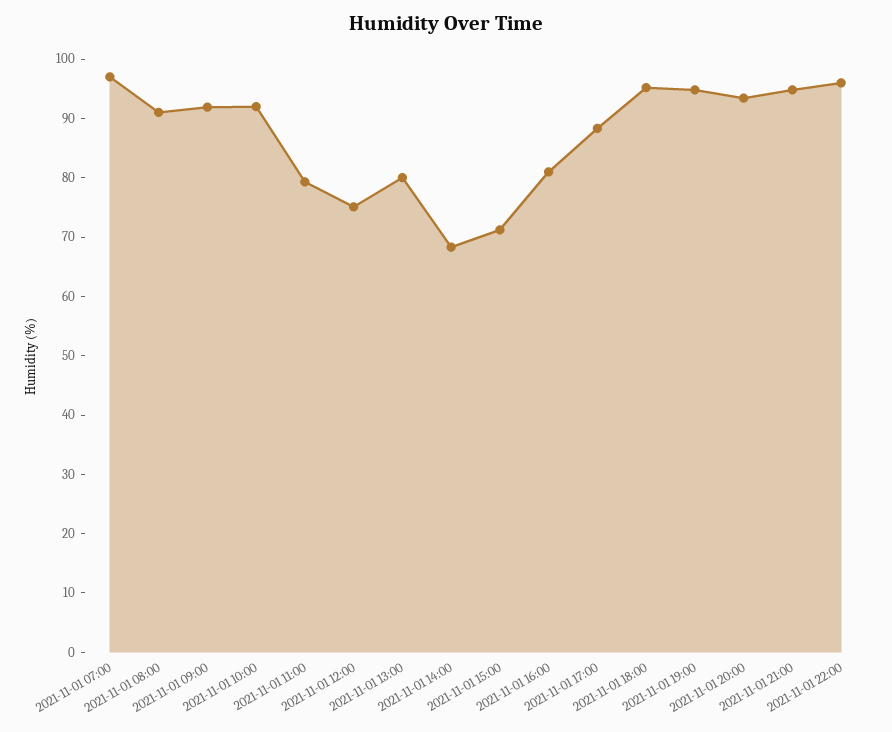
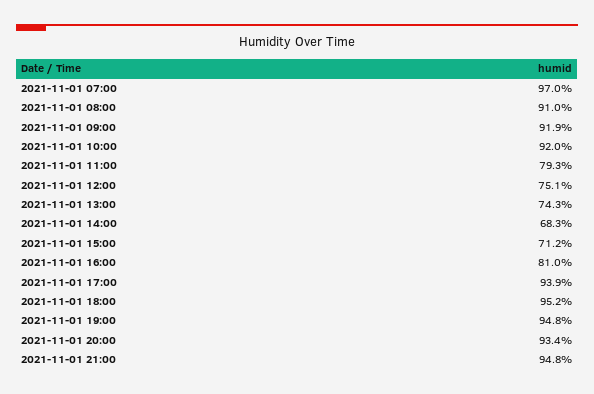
2021-11-01 13:00: 80 -> 74.3
2021-11-01 17:00: 88 -> 93.9
2021-11-01 22:00: 96 -> none

